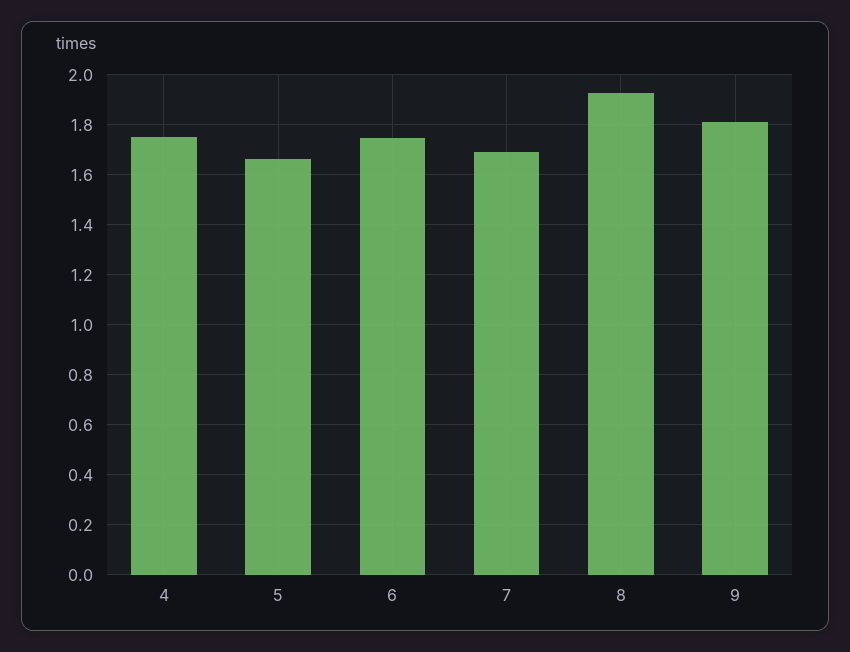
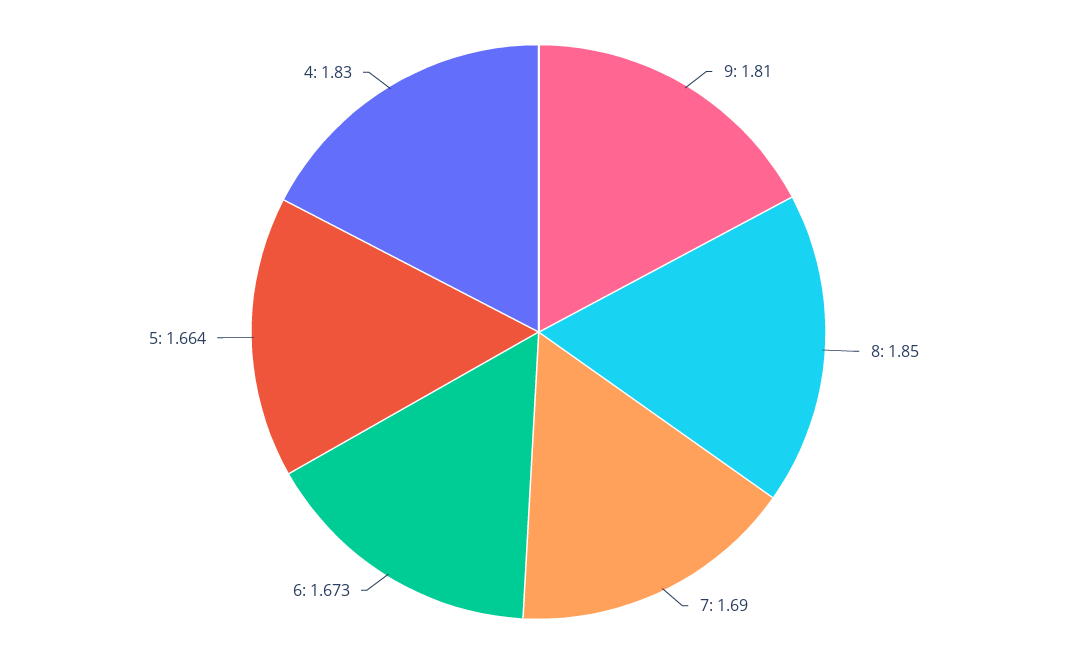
4: 1.75 -> 1.83
6: 1.75 -> 1.673
8: 1.925 -> 1.85

